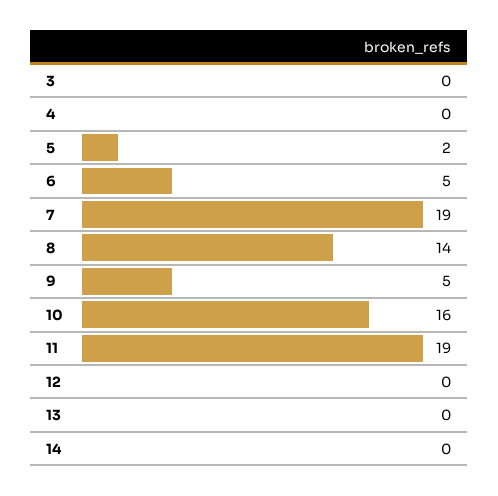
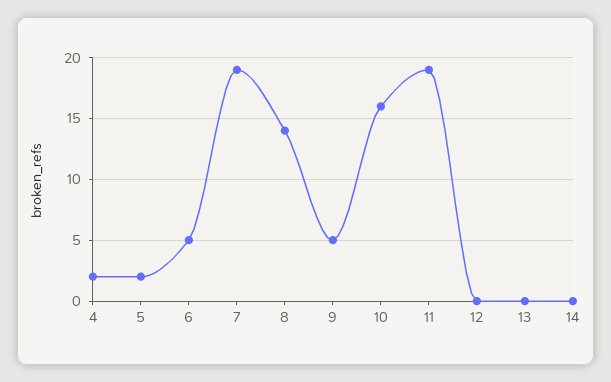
3: 0 -> none
4: 0 -> 2

